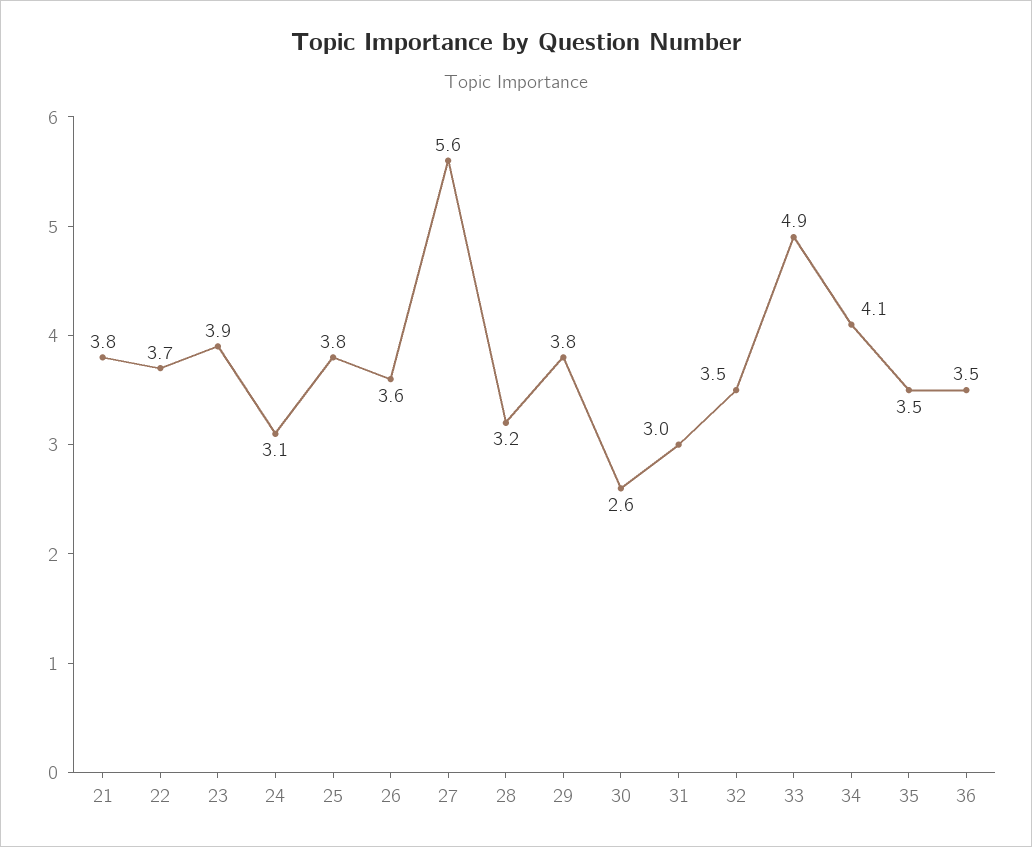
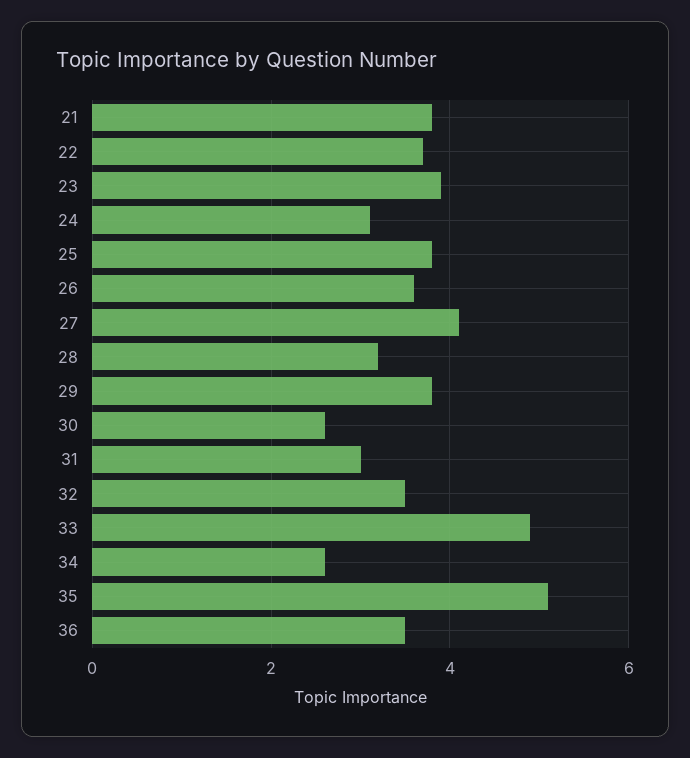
27: 5.6 -> 4
34: 4.1 -> 2.5
35: 3.5 -> 5

